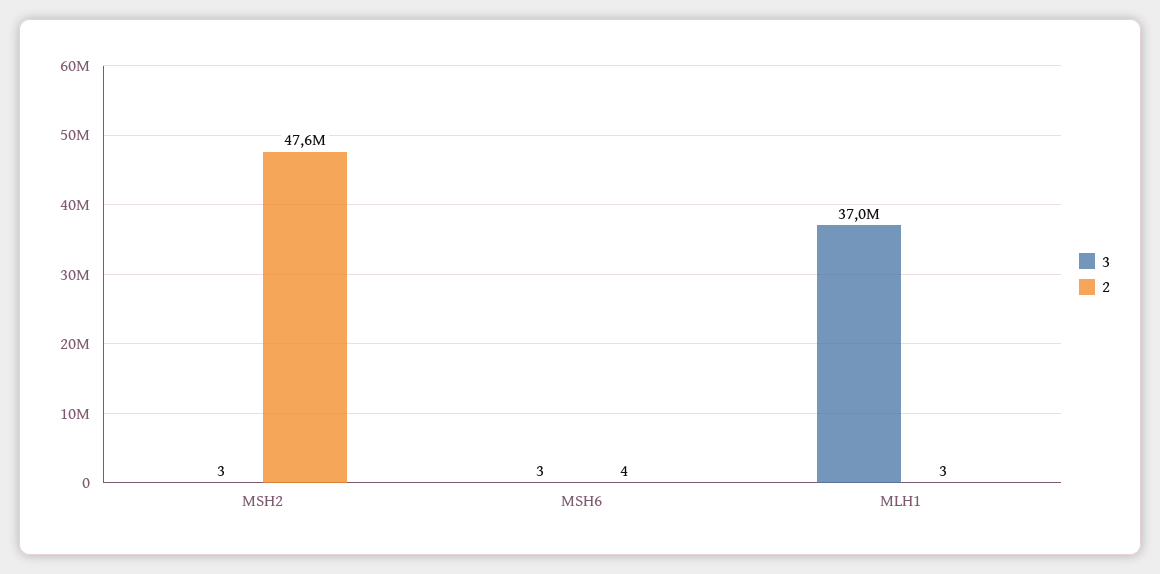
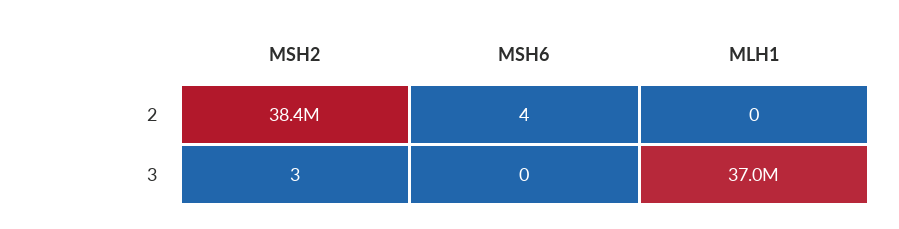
2, MSH2: 47600000 -> 38400000
3, MSH6: 3 -> 0
2, MLH1: 3 -> 0

